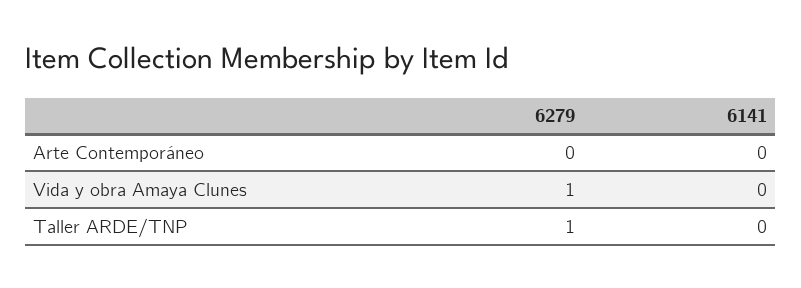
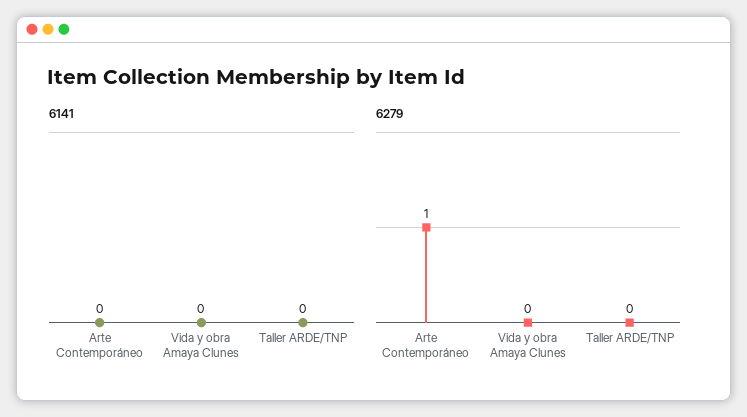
6279, Arte Contemporáneo: 0 -> 1
6279, Vida y obra Amaya Clunes: 1 -> 0
6279, Taller ARDE/TNP: 1 -> 0

